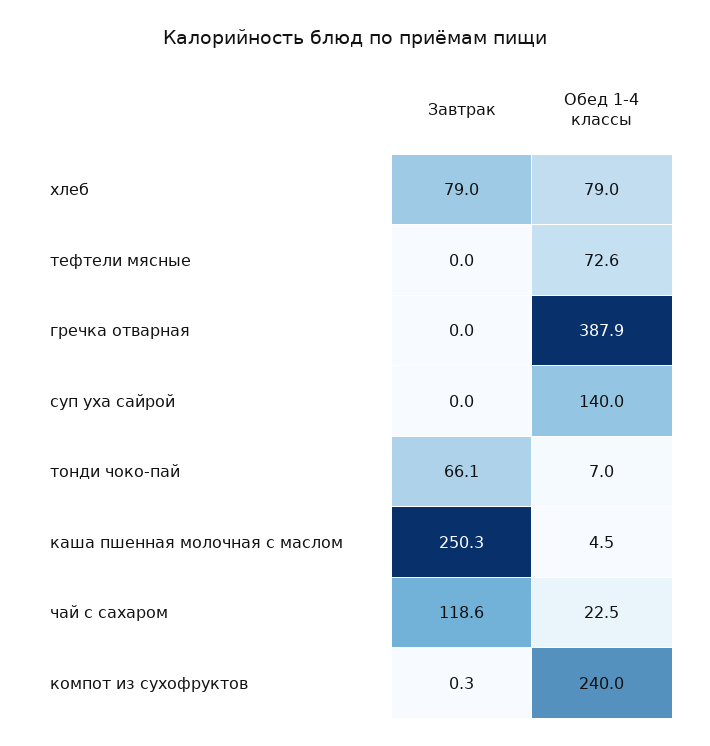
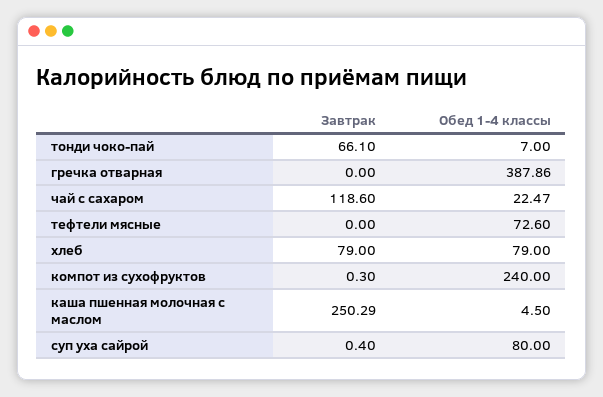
Завтрак, суп уха сайрой: 0 -> 0.4
Обед 1-4 классы, суп уха сайрой: 140 -> 80

